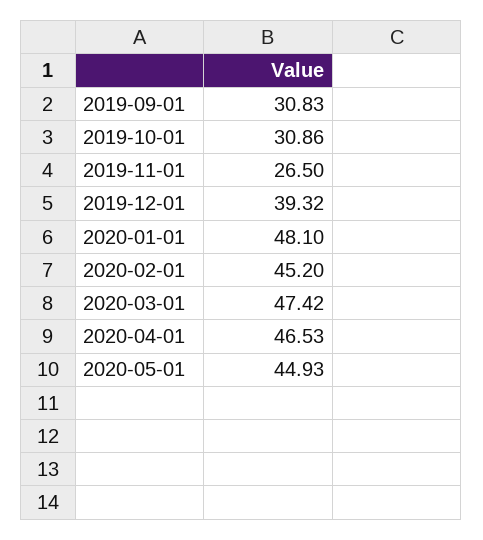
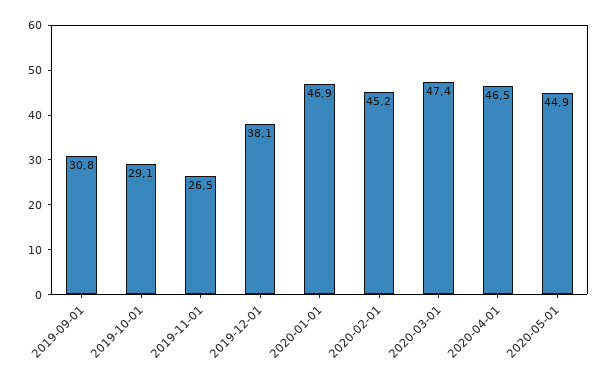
2019-10-01: 30.86 -> 29.1
2019-12-01: 39.32 -> 38.1
2020-01-01: 48.1 -> 46.9

